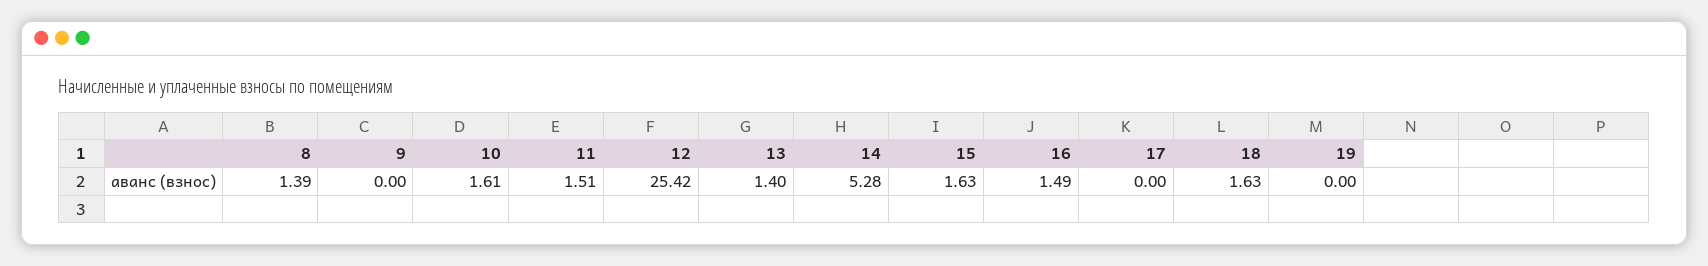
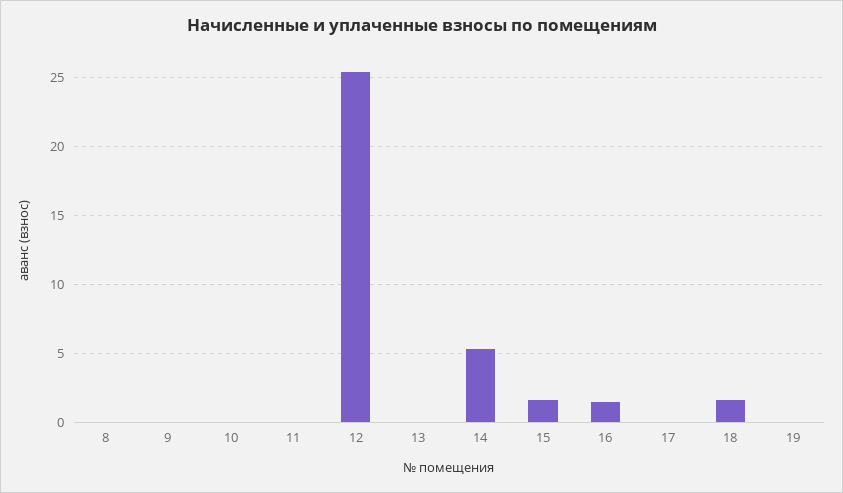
8: 1.39 -> 0
10: 1.61 -> 0
11: 1.51 -> 0
13: 1.4 -> 0

